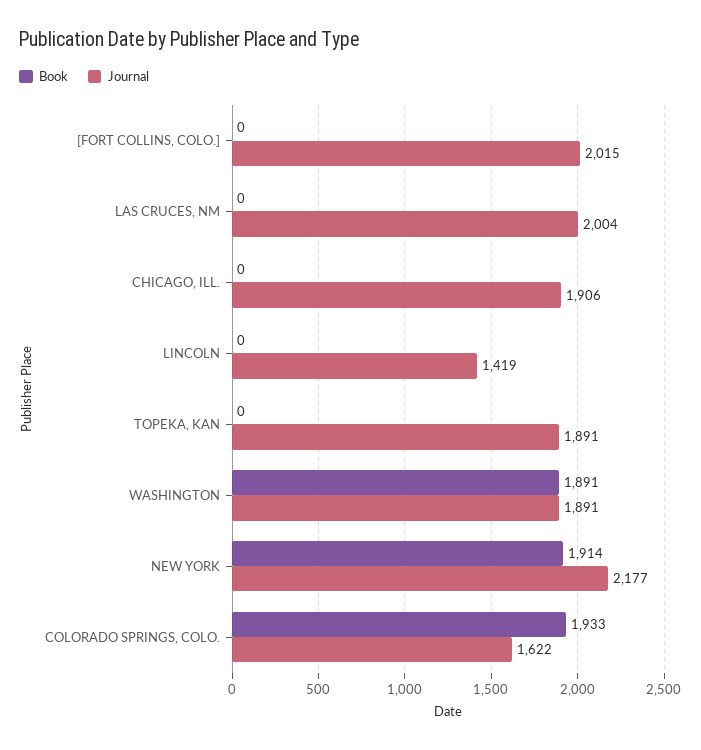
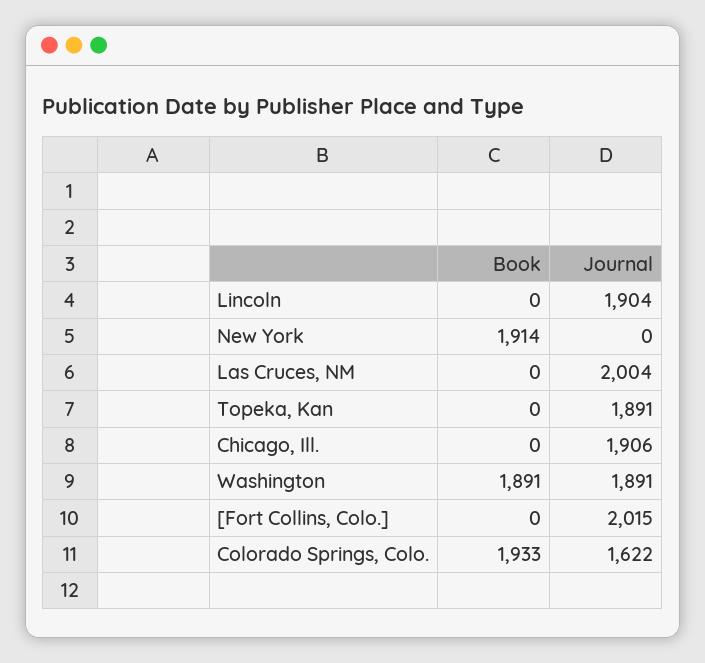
Journal, LINCOLN: 1419 -> 1904
Journal, NEW YORK: 2177 -> 0

